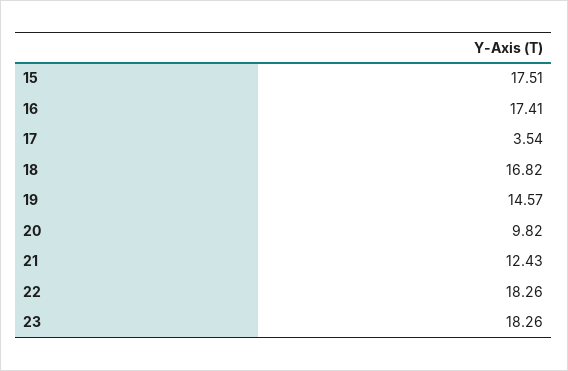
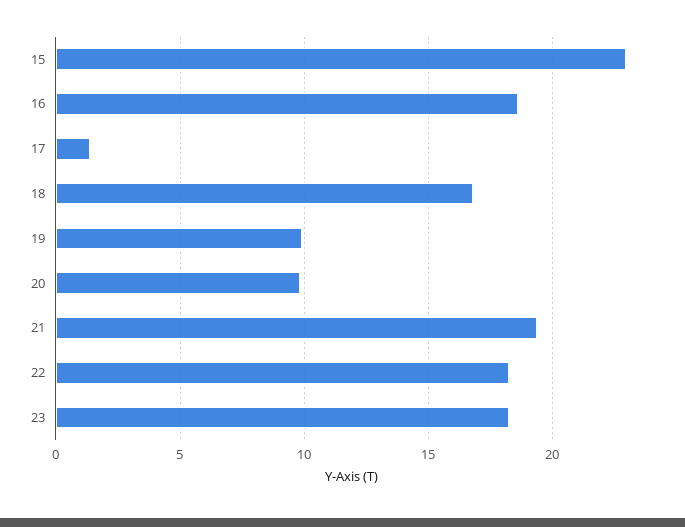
15: 17.51 -> 23
16: 17.41 -> 18.5
17: 3.54 -> 1.5
19: 14.57 -> 10
21: 12.43 -> 19.5

